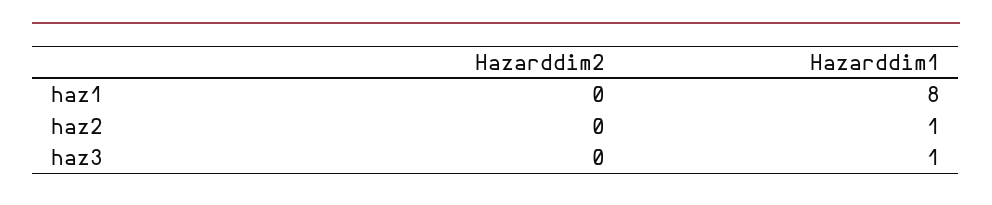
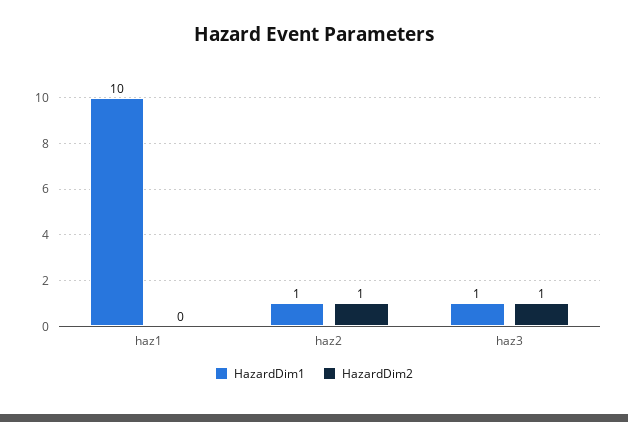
Hazarddim1, haz1: 8 -> 10
Hazarddim2, haz2: 0 -> 1
Hazarddim2, haz3: 0 -> 1

